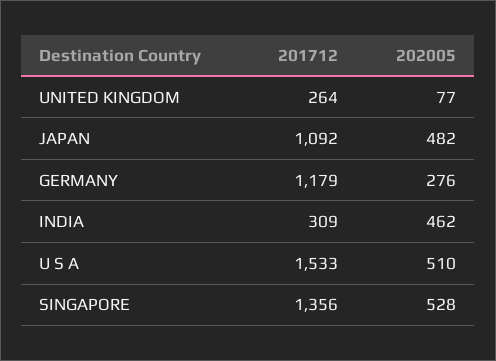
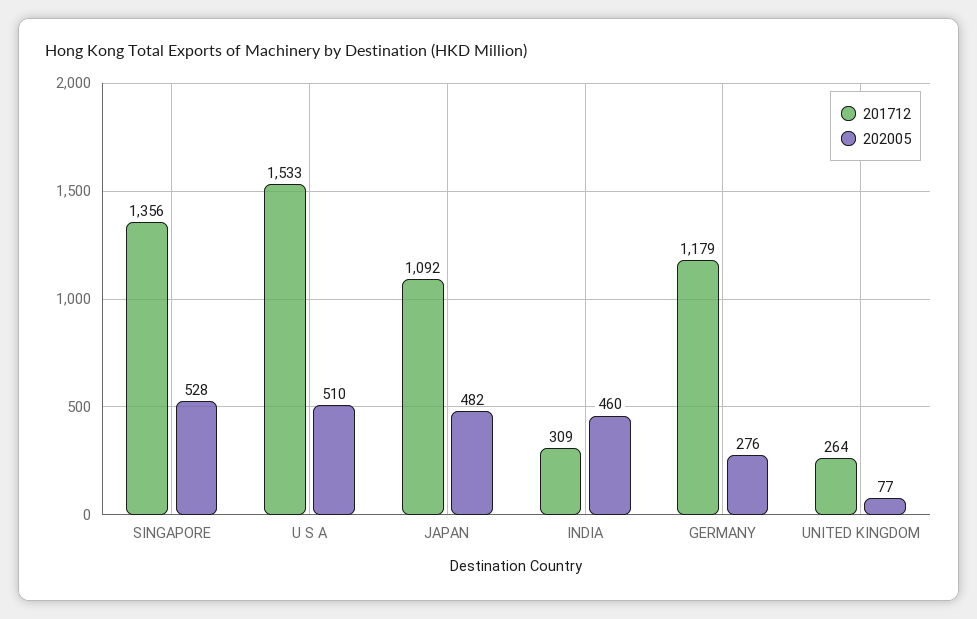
202005, INDIA: 462 -> 460

